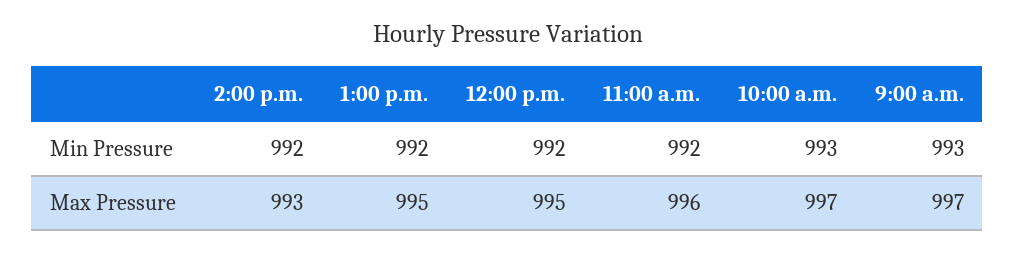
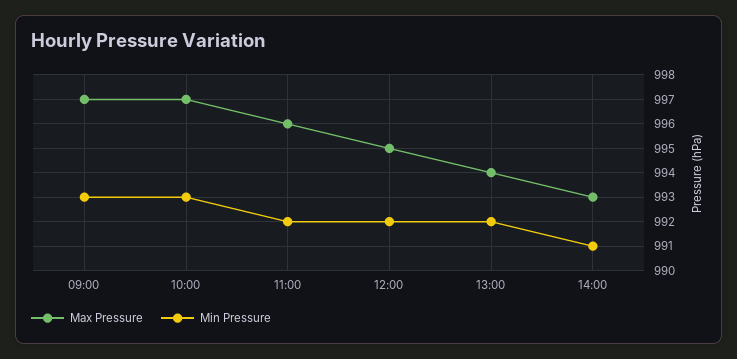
Min Pressure, 2:00 p.m.: 992 -> 991
Max Pressure, 1:00 p.m.: 995 -> 994

